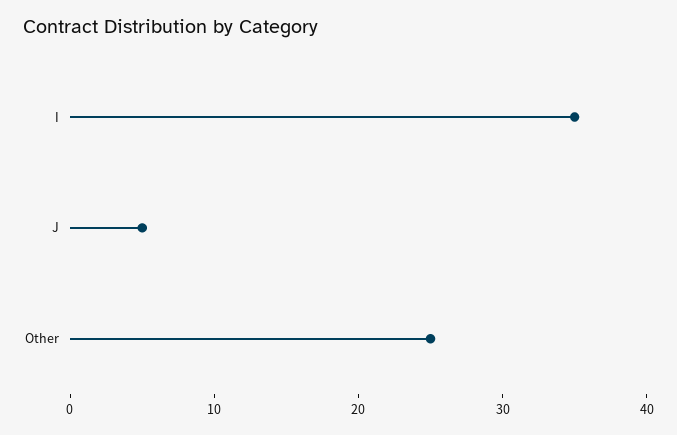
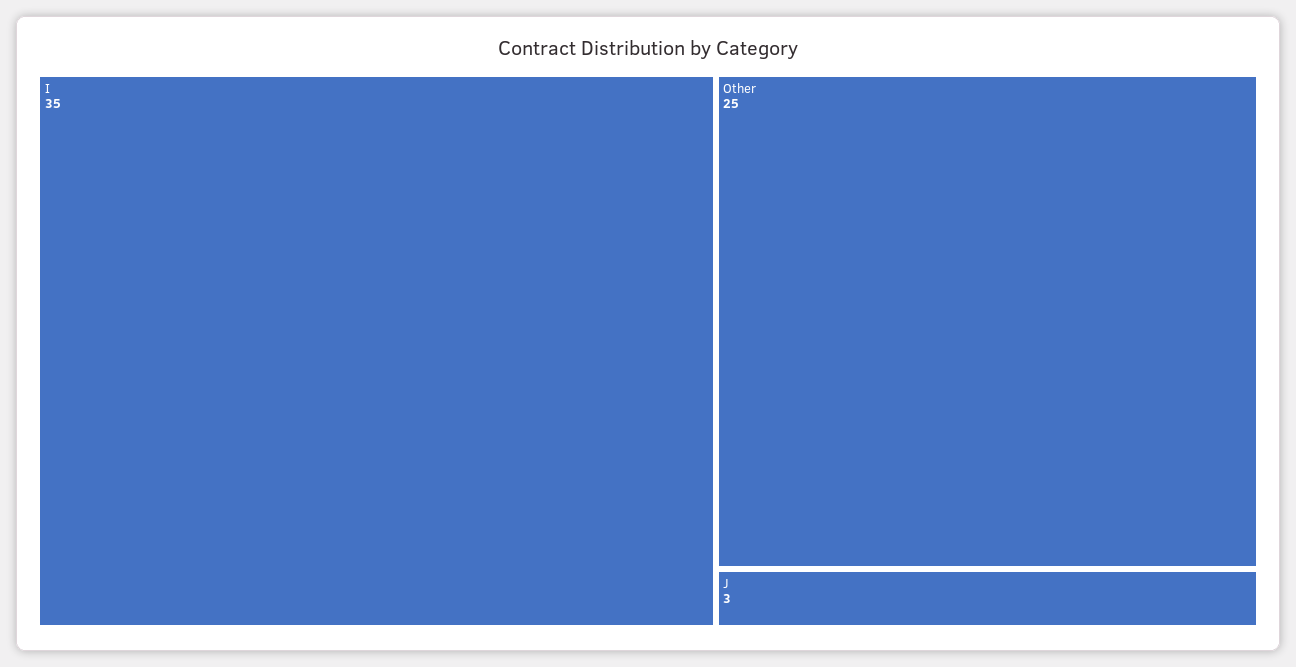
J: 5 -> 3

